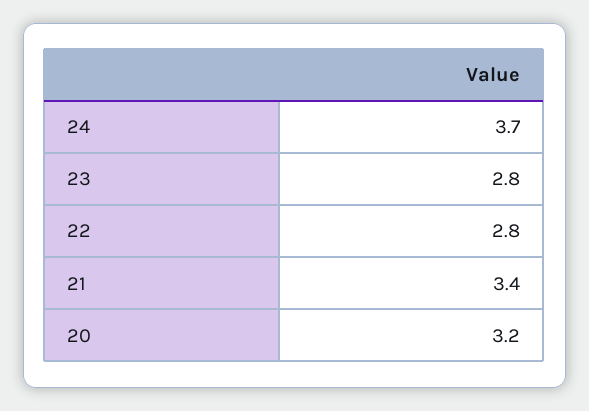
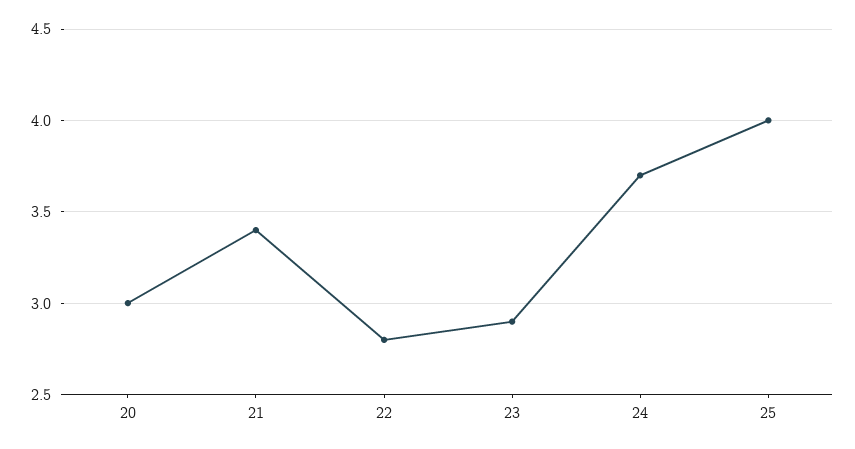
23: 2.8 -> 2.9
20: 3.2 -> 3
25: none -> 4

